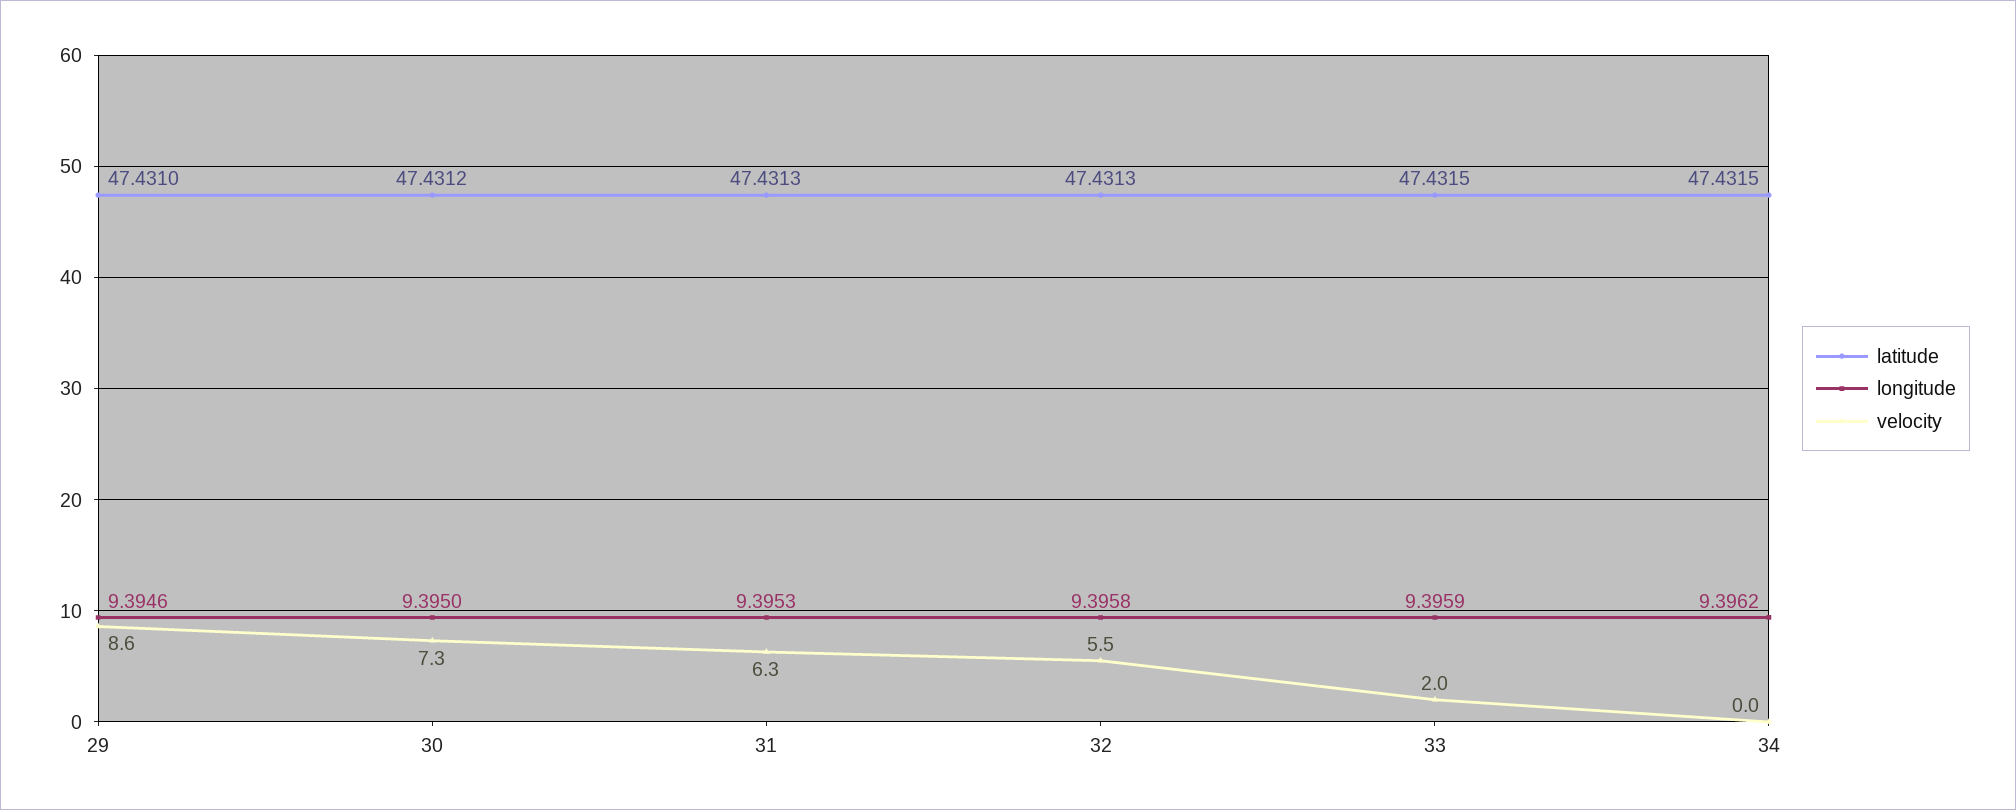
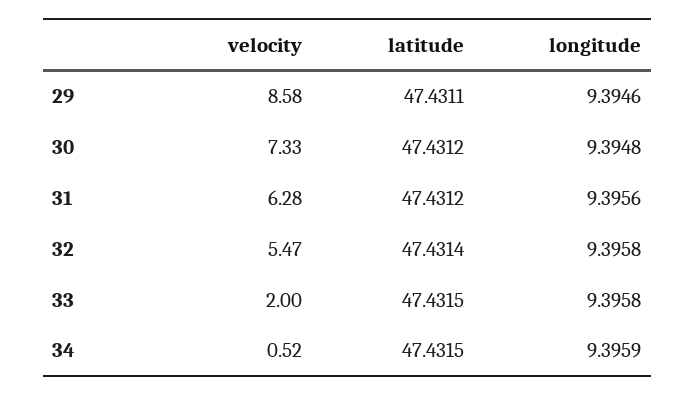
latitude, 29: 47.431 -> 47.4311
longitude, 30: 9.395 -> 9.3948
latitude, 31: 47.4313 -> 47.4312
longitude, 31: 9.3953 -> 9.3956
latitude, 32: 47.4313 -> 47.4314
longitude, 33: 9.3959 -> 9.3958
longitude, 34: 9.3962 -> 9.3959
velocity, 34: 0 -> 0.52

